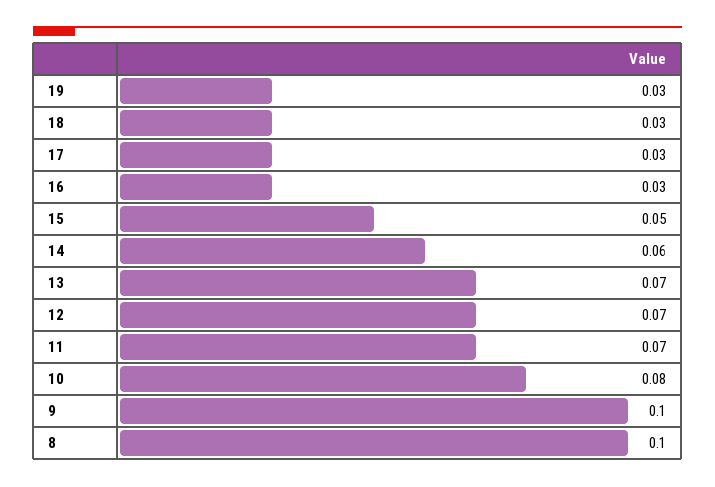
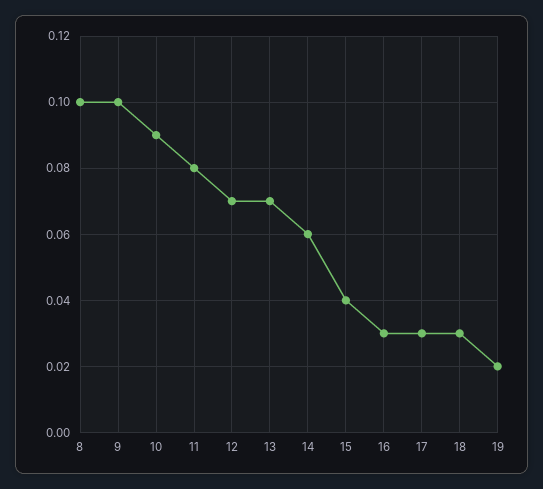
19: 0.03 -> 0.02
15: 0.05 -> 0.04
11: 0.07 -> 0.08
10: 0.08 -> 0.09

